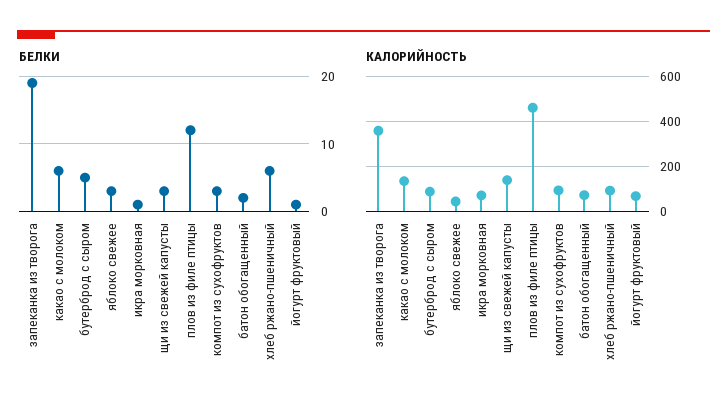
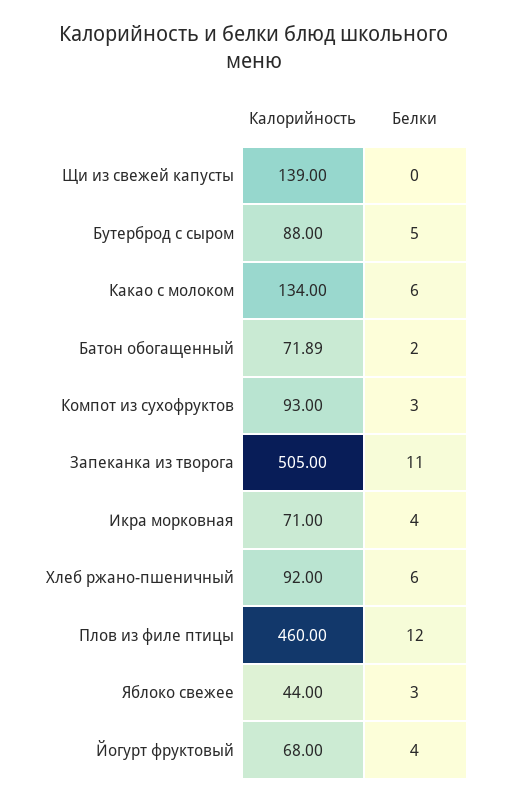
БЕЛКИ, запеканка из творога: 19 -> 11
БЕЛКИ, икра морковная: 1 -> 4
БЕЛКИ, щи из свежей капусты: 3 -> 0
БЕЛКИ, йогурт фруктовый: 1 -> 4
КАЛОРИЙНОСТЬ, запеканка из творога: 350 -> 505

